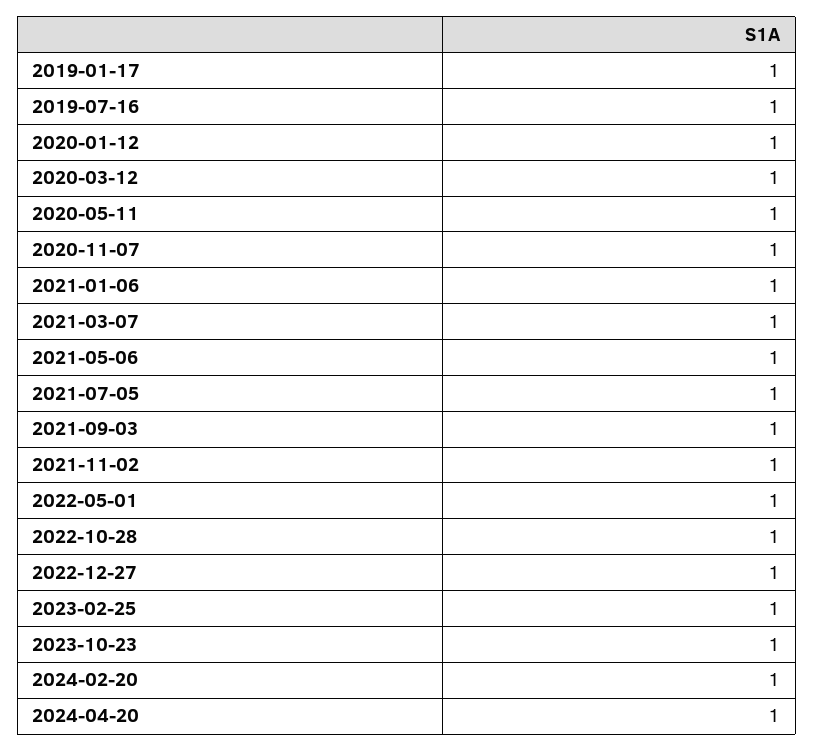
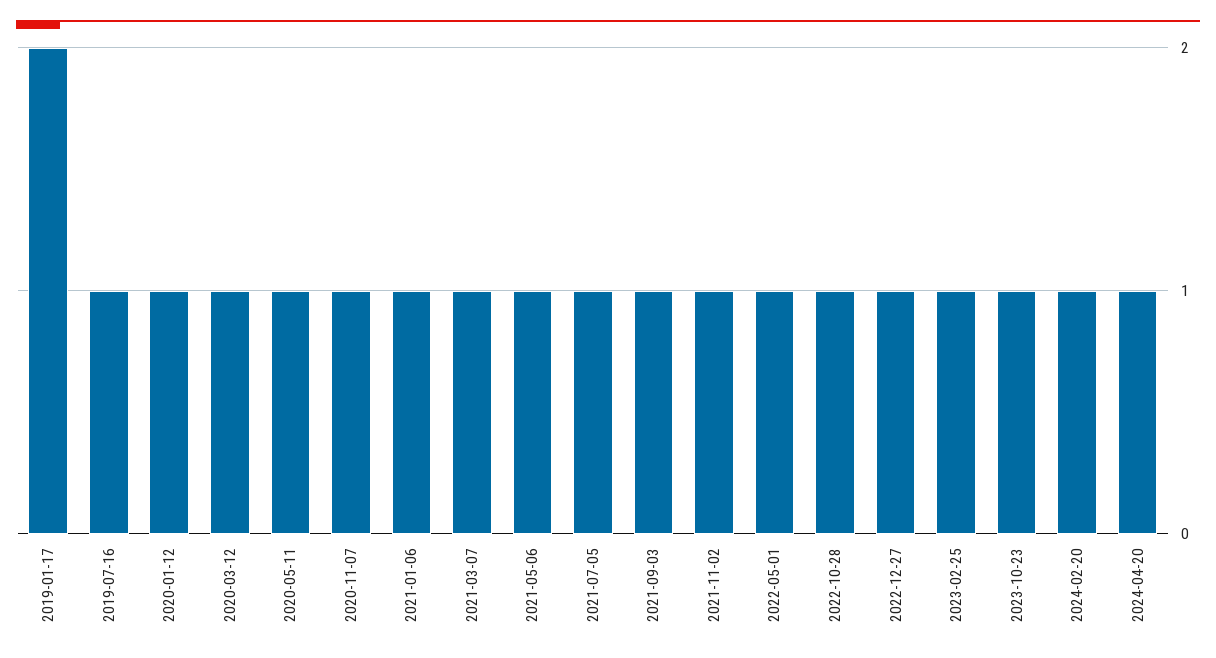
2019-01-17: 1 -> 2

